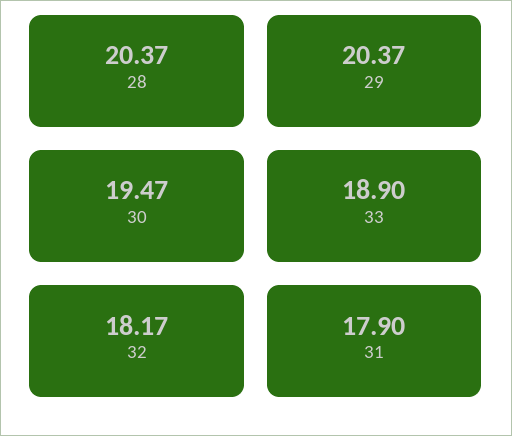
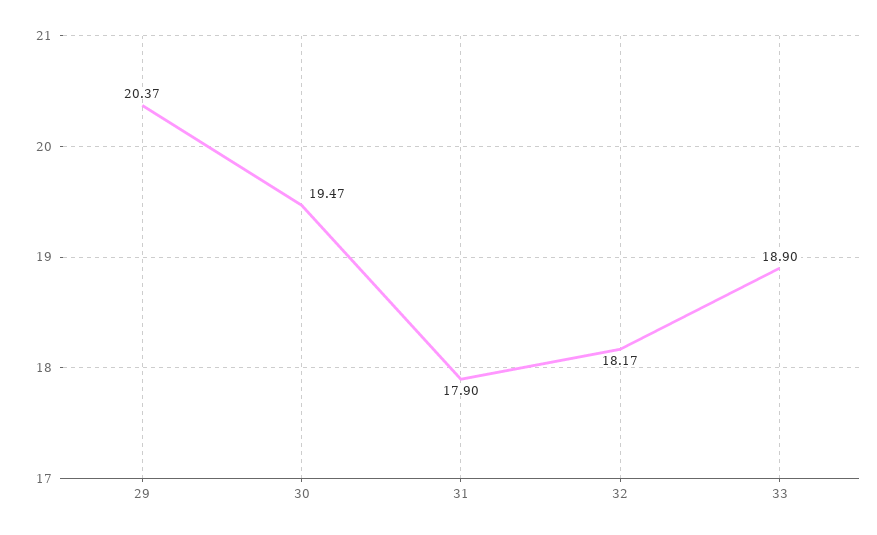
28: 20.37 -> none

